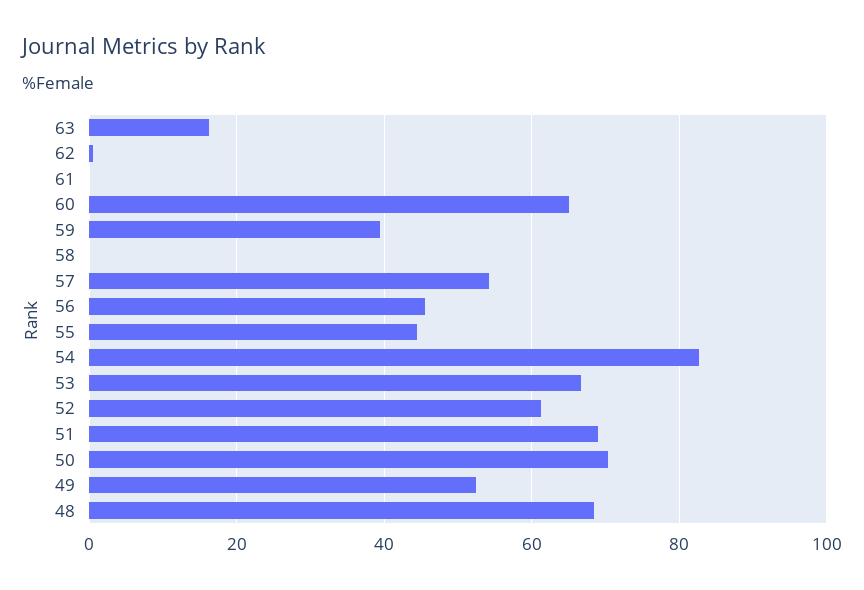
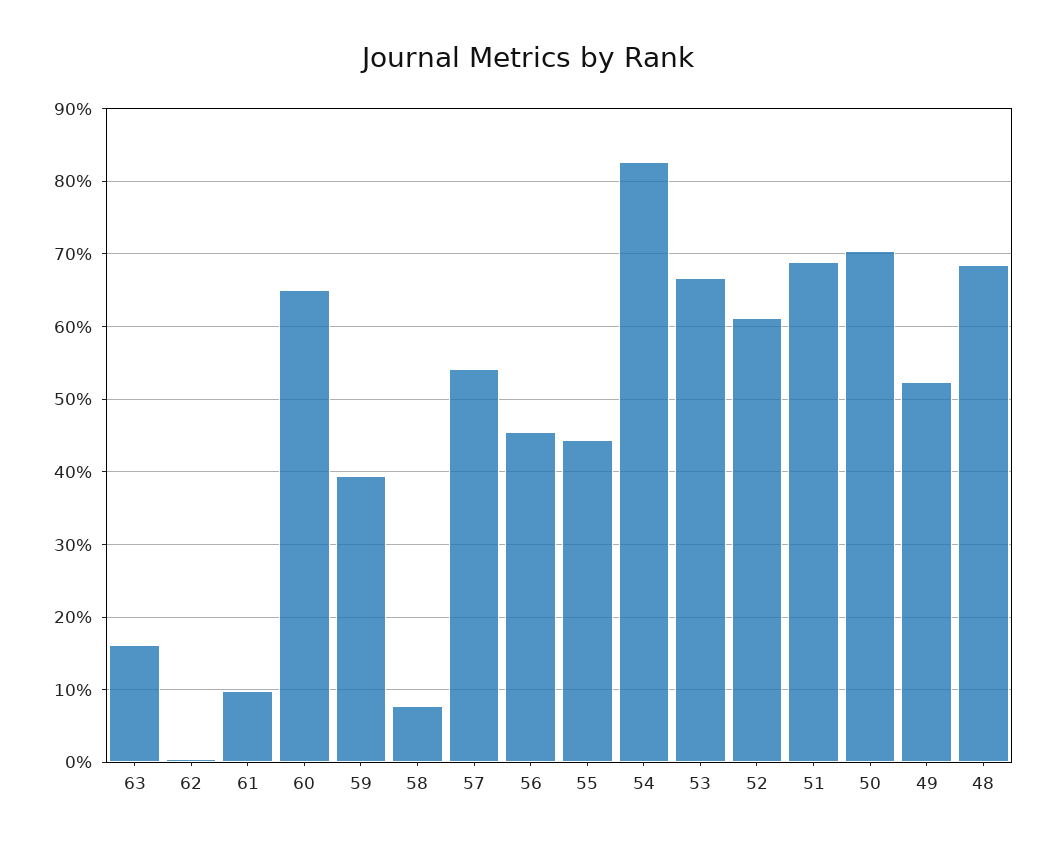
61: 0 -> 10
58: 0 -> 8

